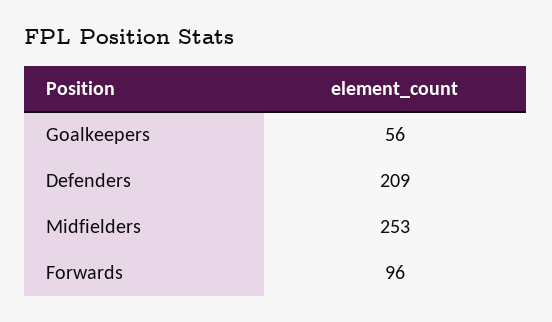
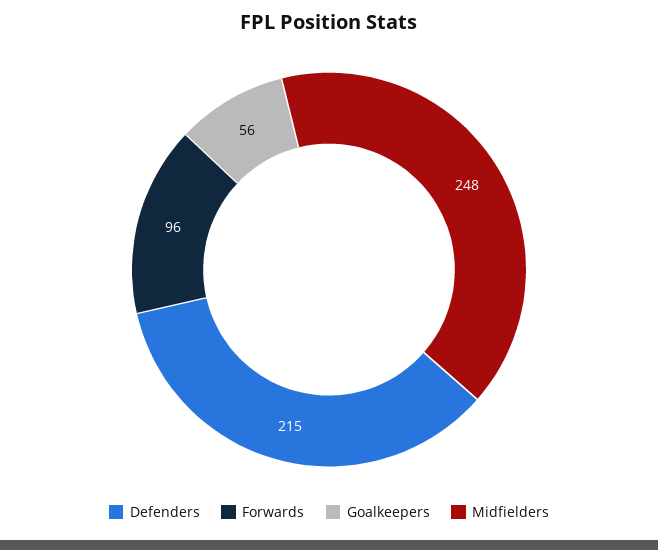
Defenders: 209 -> 215
Midfielders: 253 -> 248

